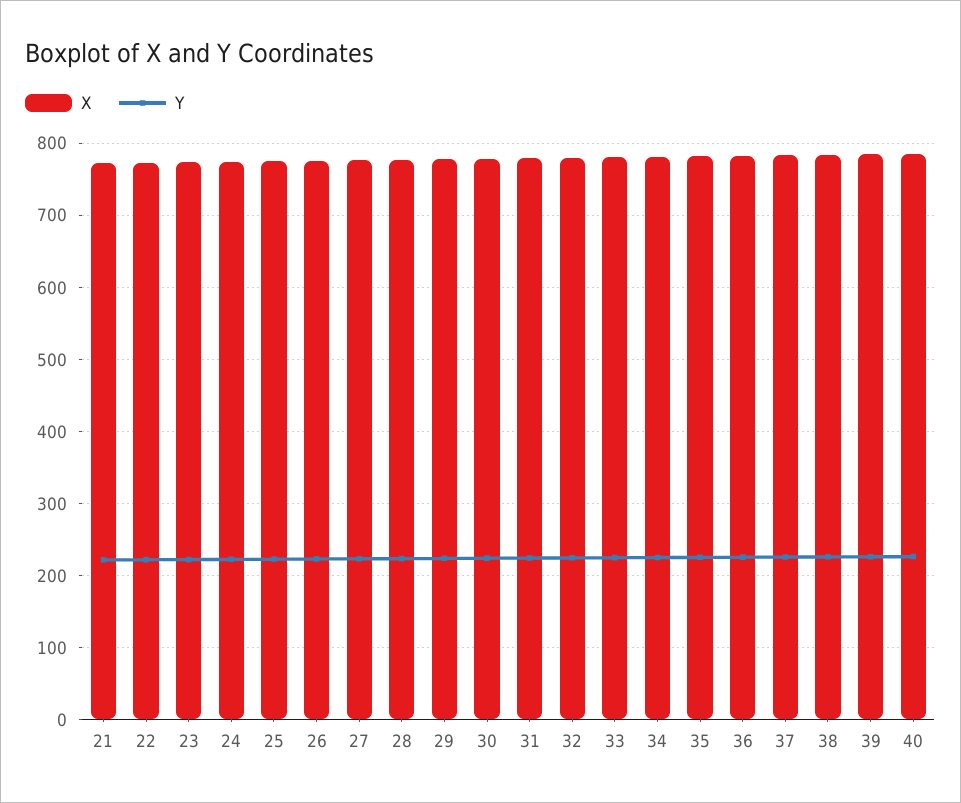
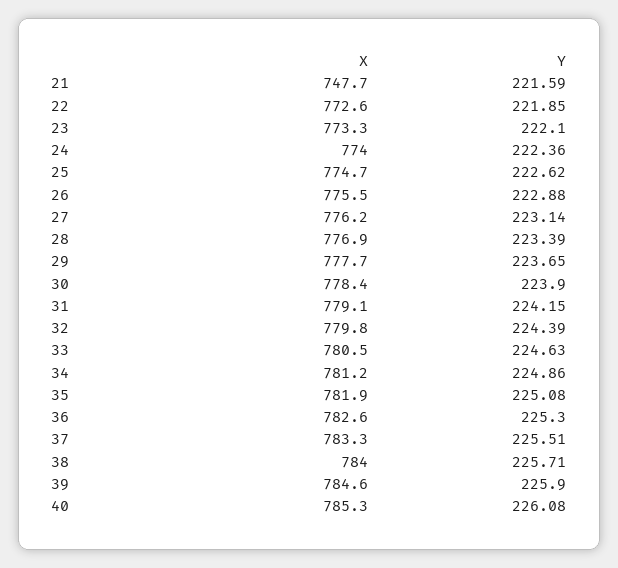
X, 21: 770 -> 747.7

